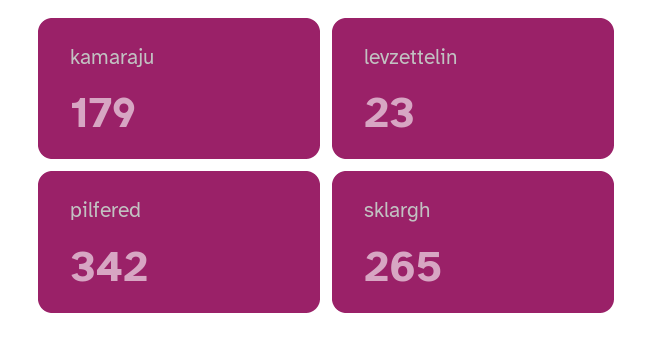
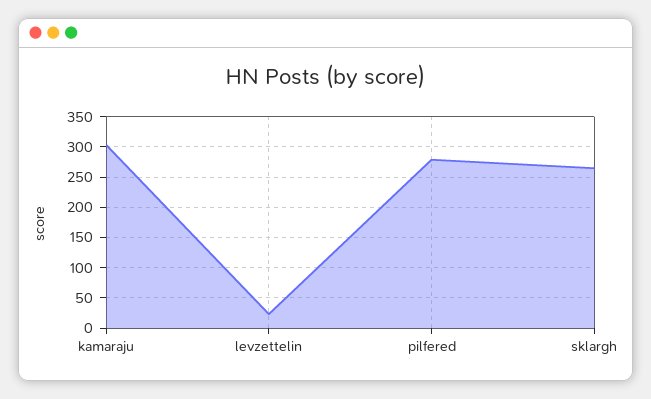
kamaraju: 179 -> 300
pilfered: 342 -> 280

